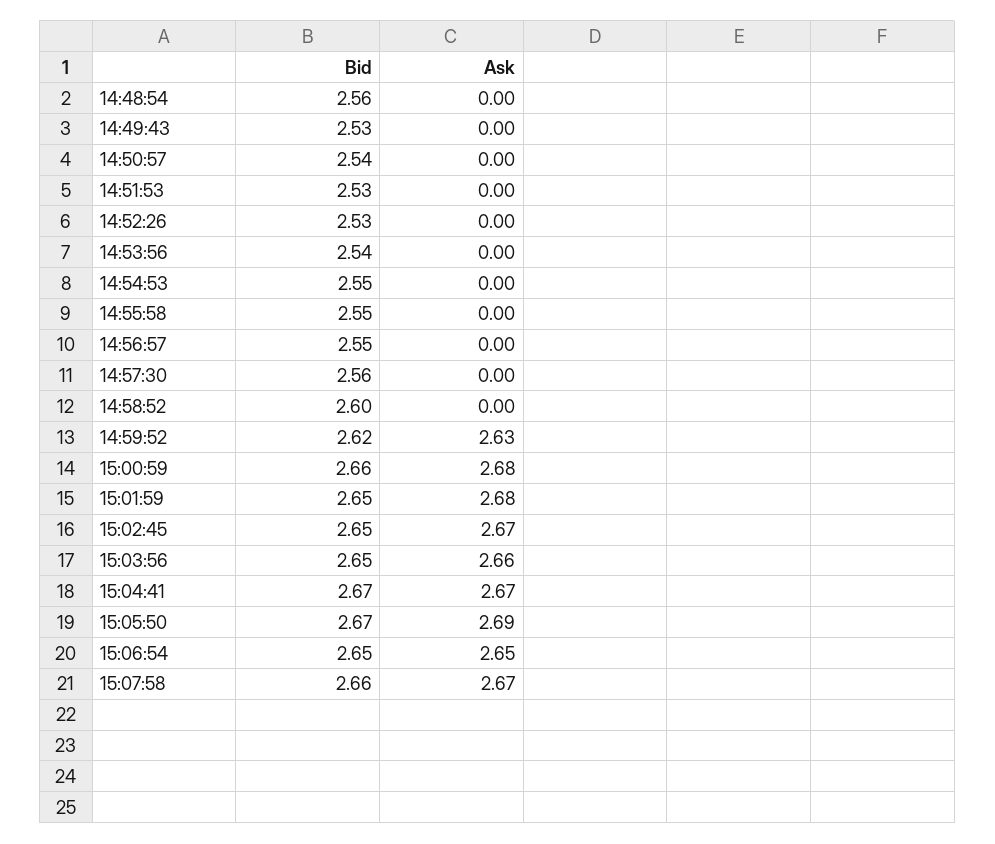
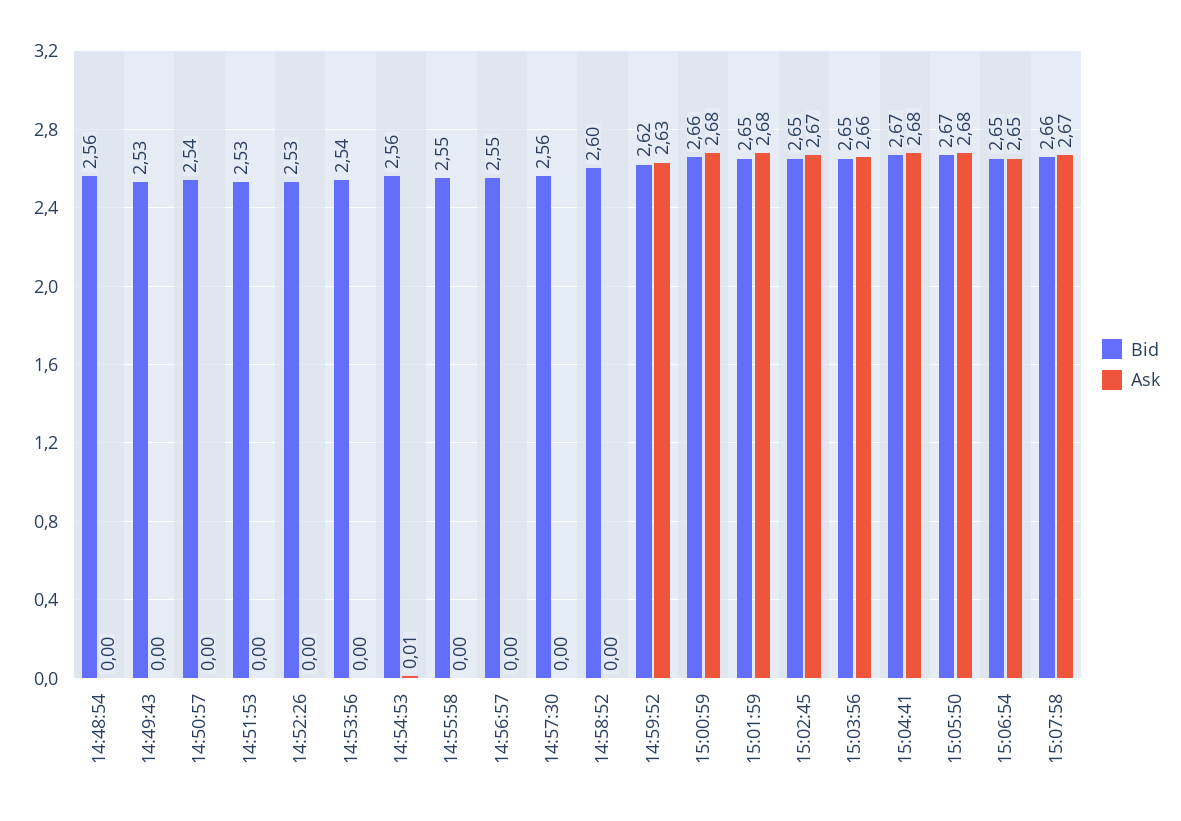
Bid, 14:54:53: 2.55 -> 2.56
Ask, 14:54:53: 0 -> 0.01
Ask, 15:04:41: 2.67 -> 2.68
Ask, 15:05:50: 2.69 -> 2.68

